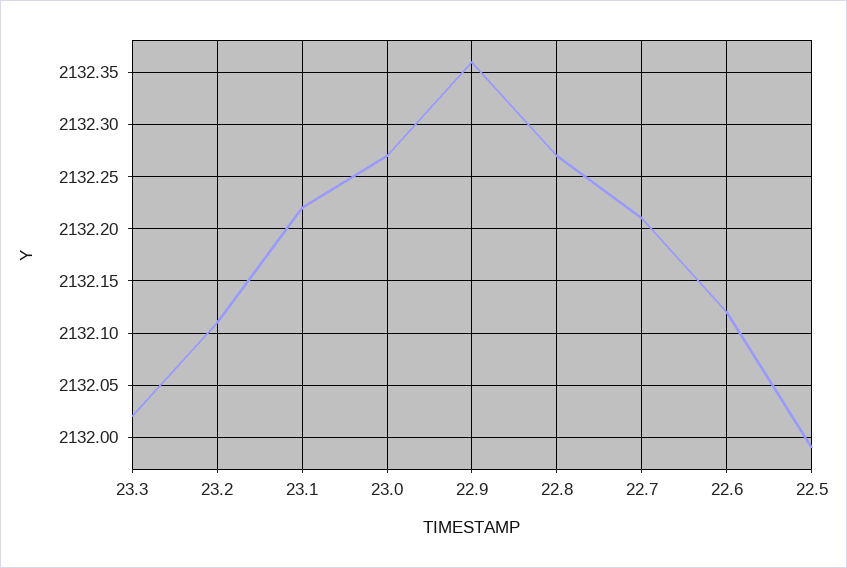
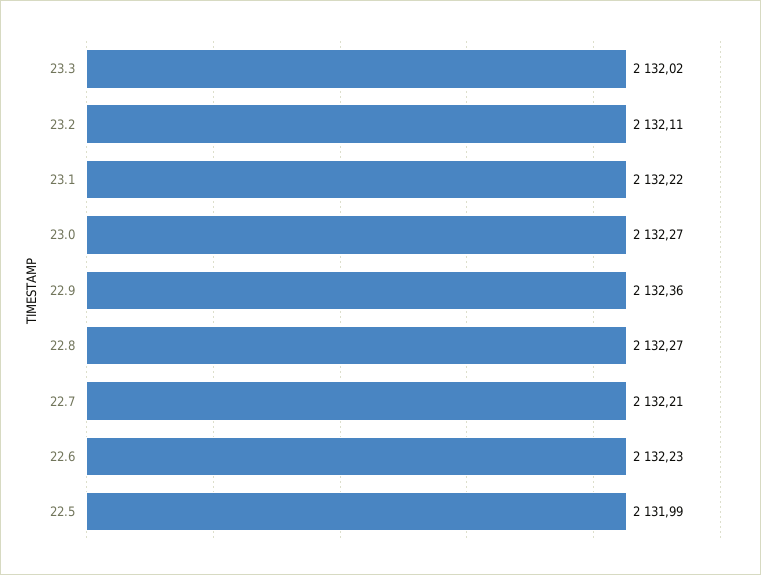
22.6: 2132.12 -> 2132.23

